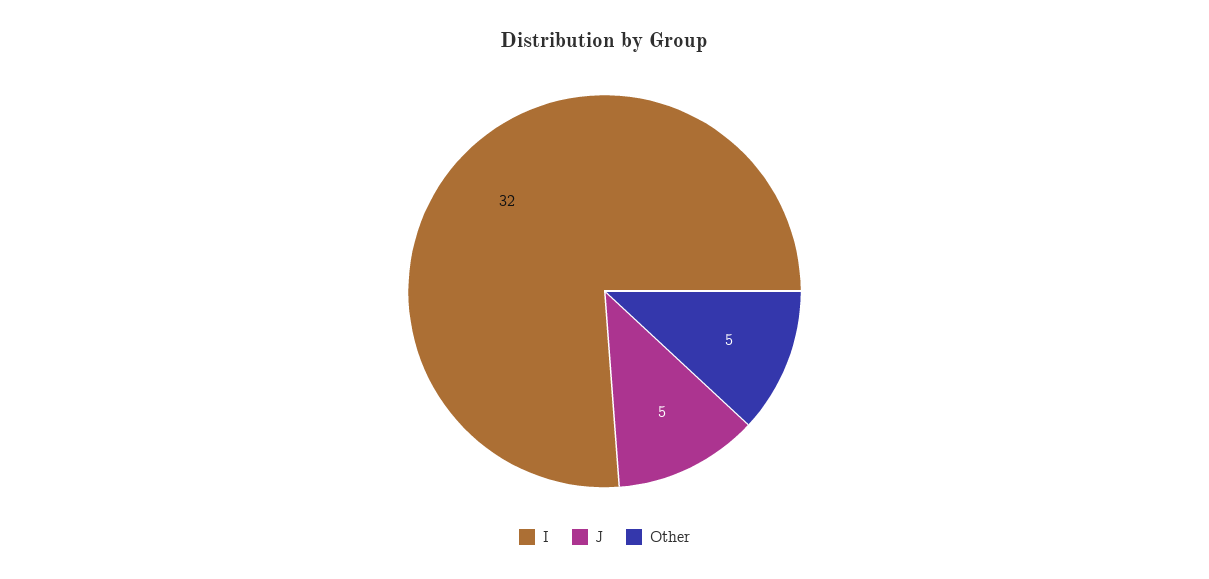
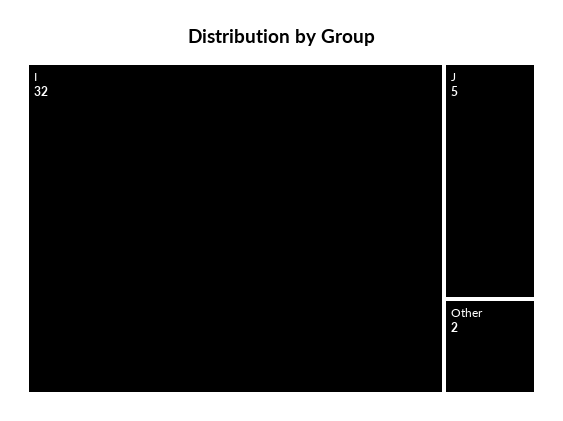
Other: 5 -> 2

